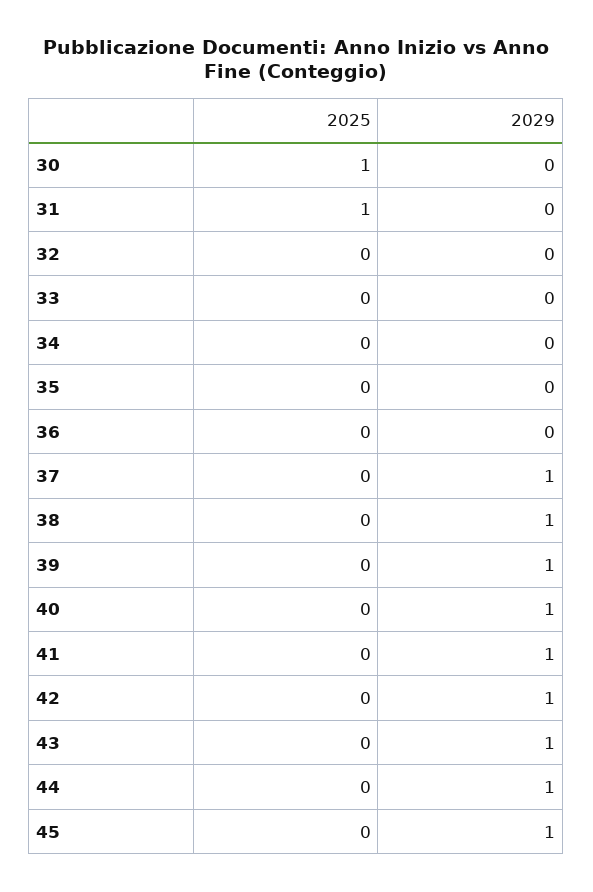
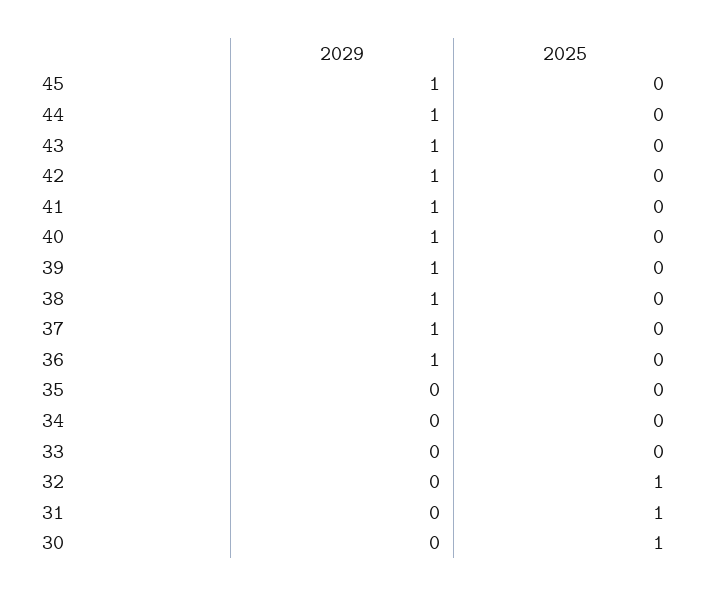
2025, 32: 0 -> 1
2029, 36: 0 -> 1

